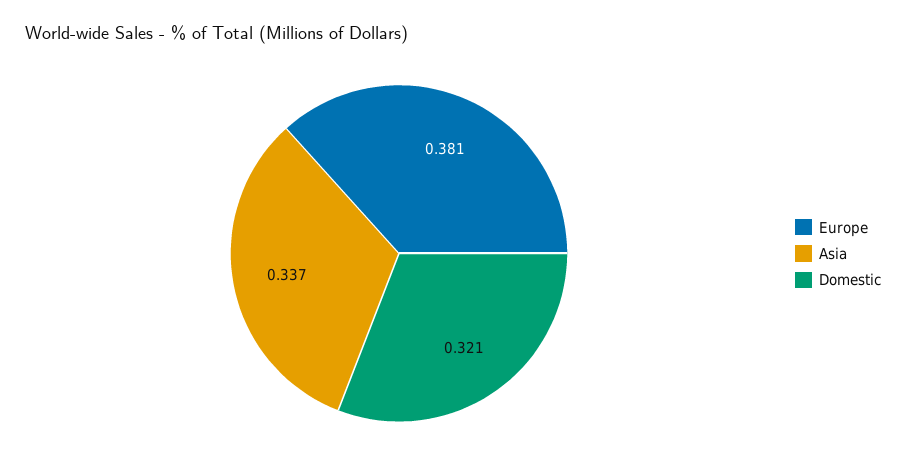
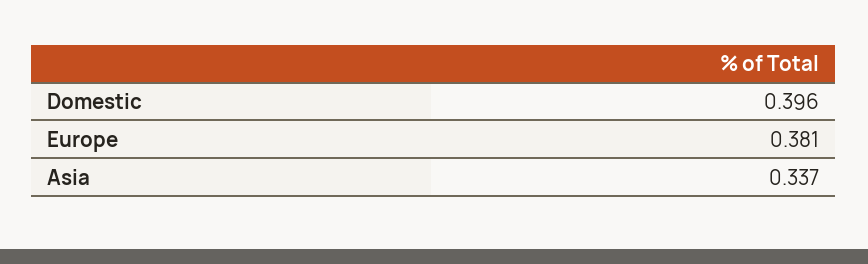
Domestic: 0.321 -> 0.396

